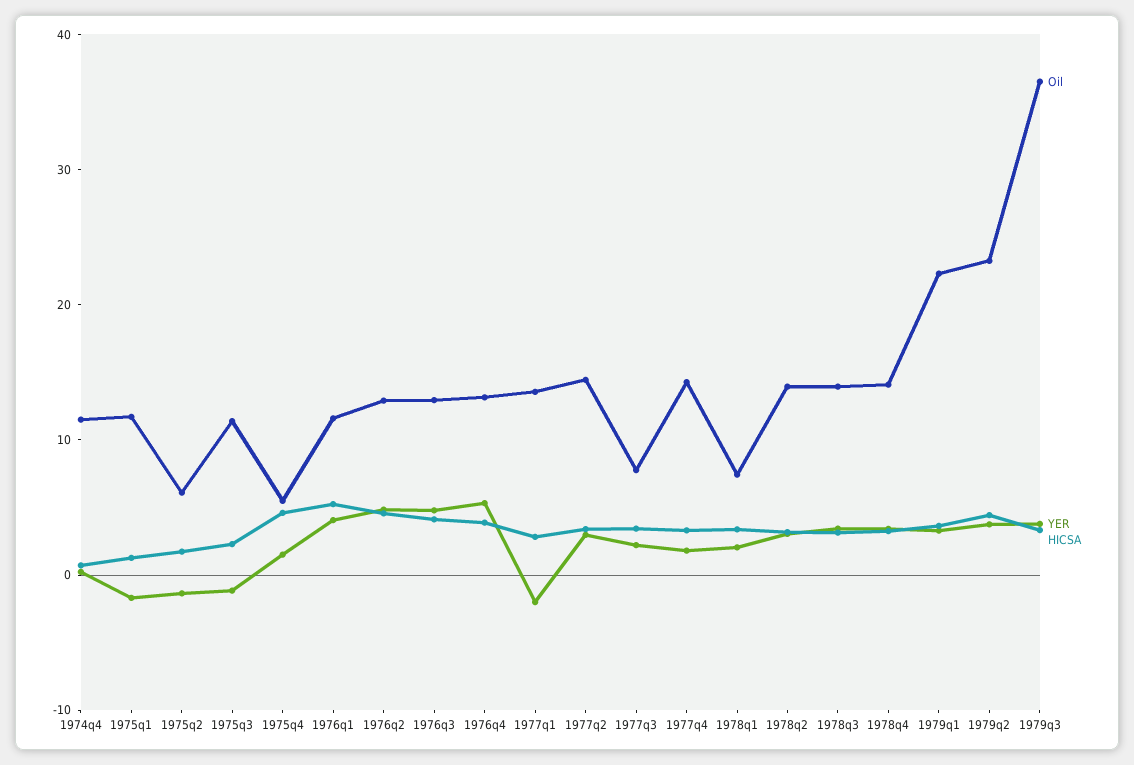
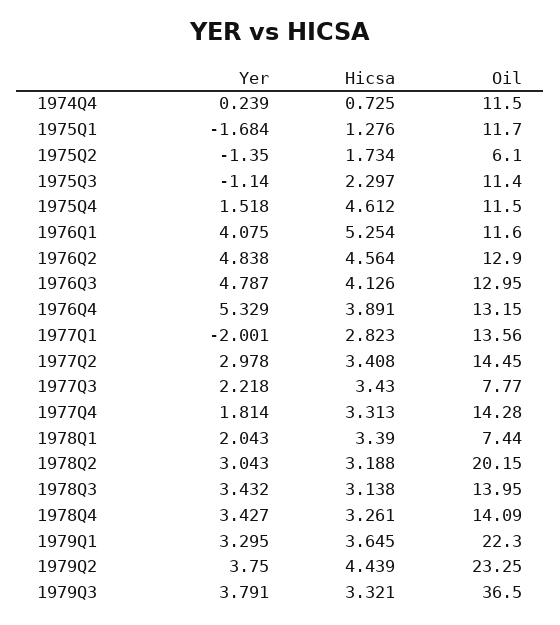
Oil, 1975q4: 6 -> 11.5
Oil, 1978q2: 14 -> 20.15

